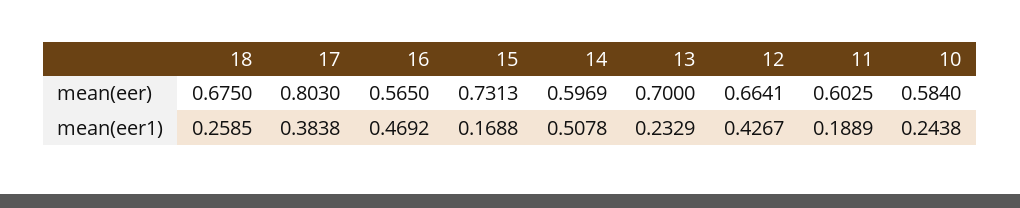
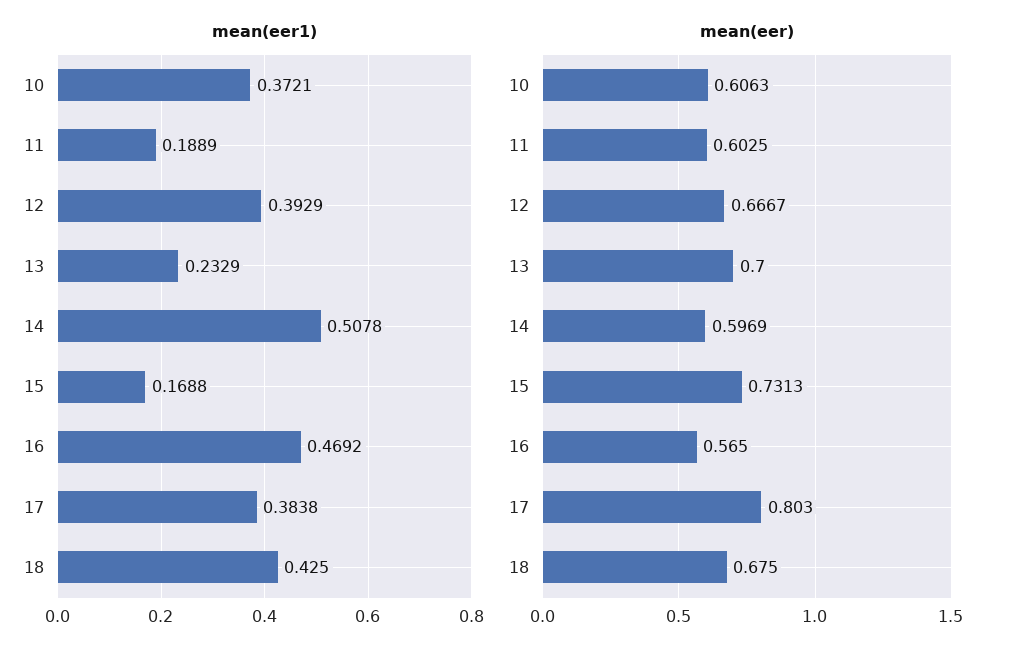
mean(eer), 12: 0.6641 -> 0.6667
mean(eer), 10: 0.584 -> 0.6063
mean(eer1), 18: 0.2585 -> 0.425
mean(eer1), 12: 0.4267 -> 0.3929
mean(eer1), 10: 0.2438 -> 0.3721

